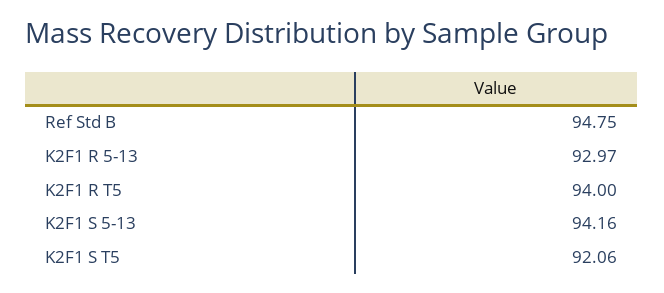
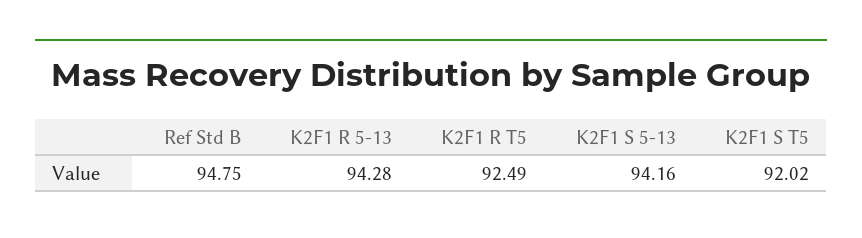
K2F1 R 5-13: 92.97 -> 94.28
K2F1 R T5: 94 -> 92.49
K2F1 S T5: 92.06 -> 92.02

